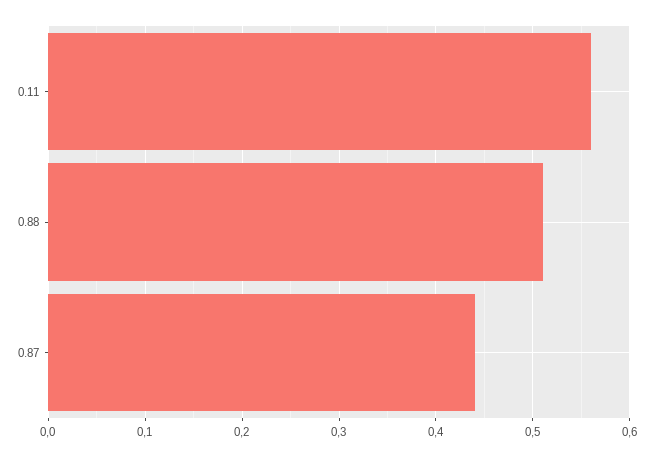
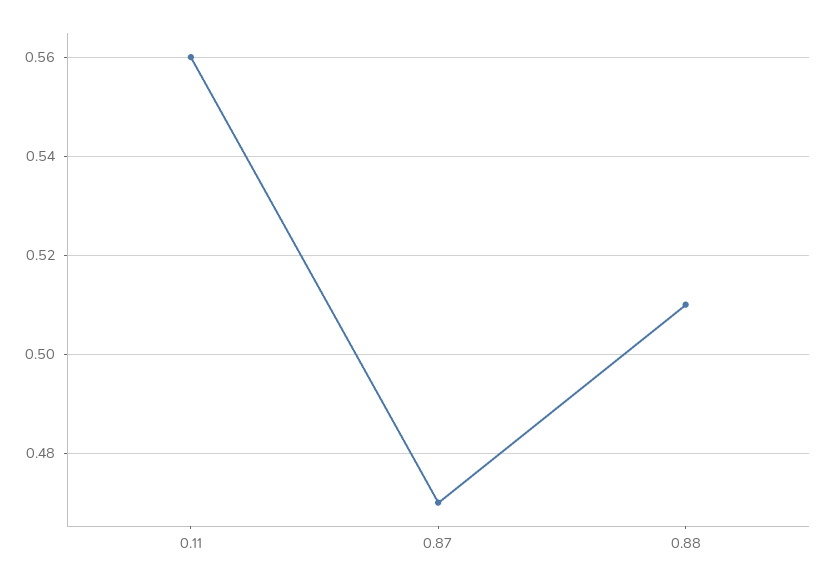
0.87: 0.44 -> 0.47

